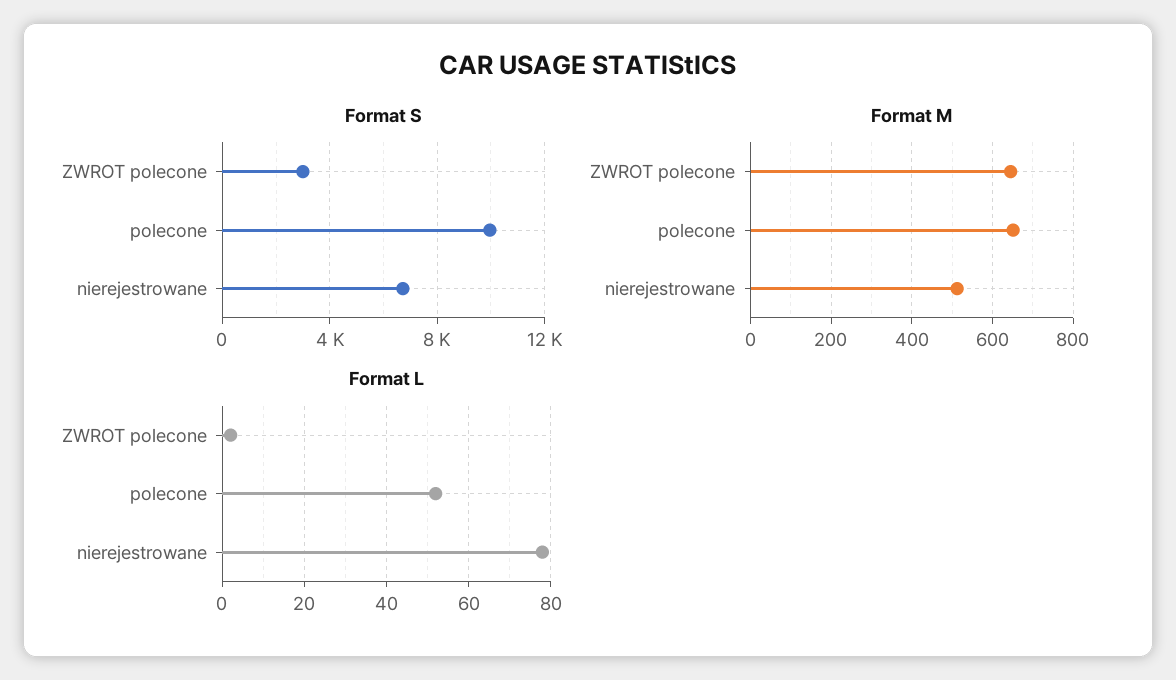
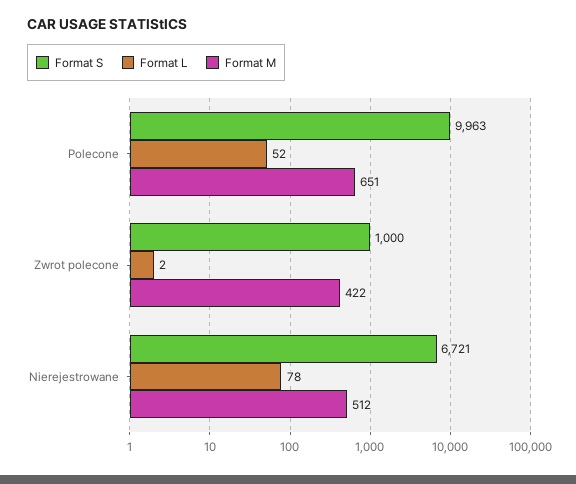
Format S, ZWROT polecone: 3000 -> 1000
Format M, ZWROT polecone: 640 -> 422

